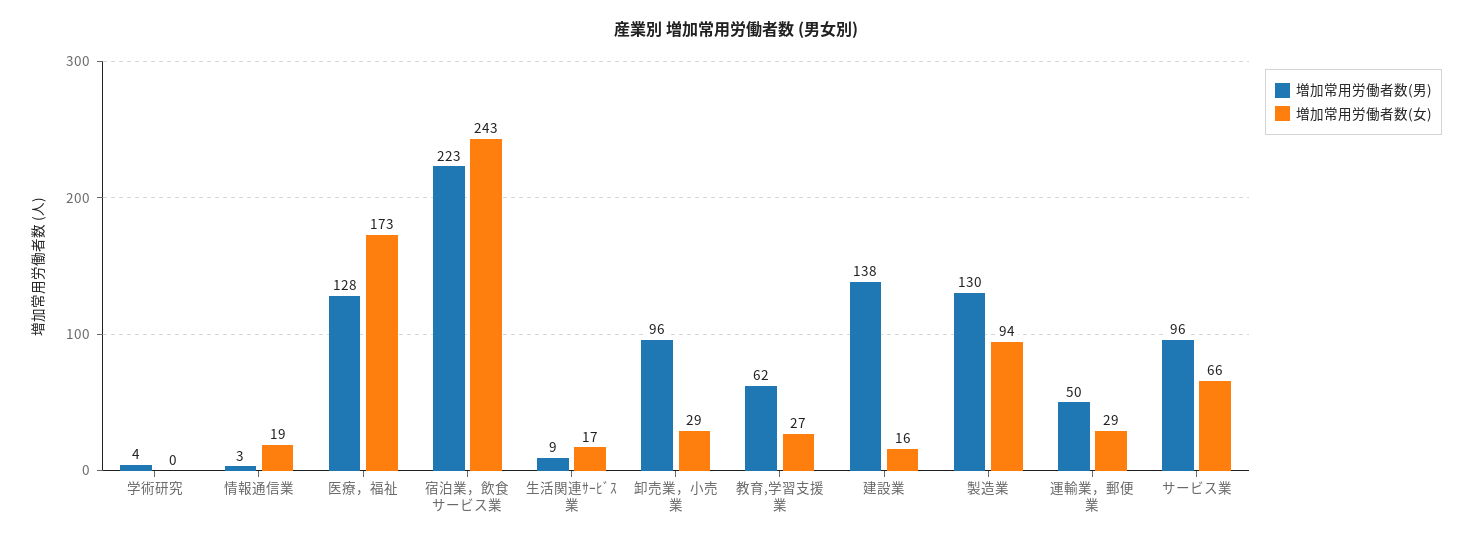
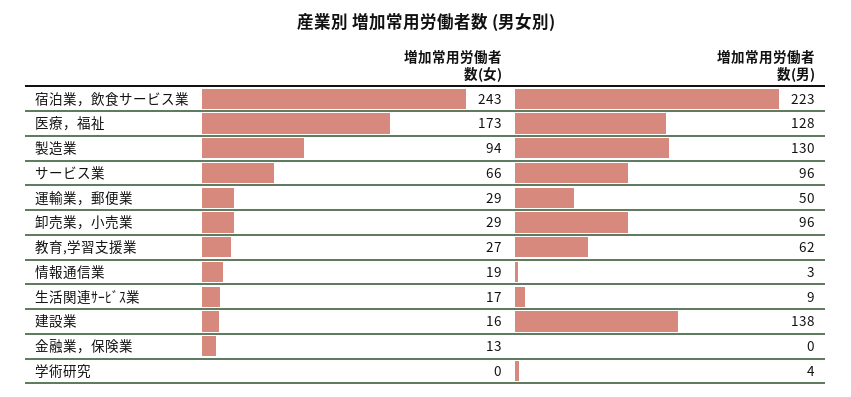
増加常用労働者数(女), 金融業，保険業: none -> 13
増加常用労働者数(男), 金融業，保険業: none -> 0

